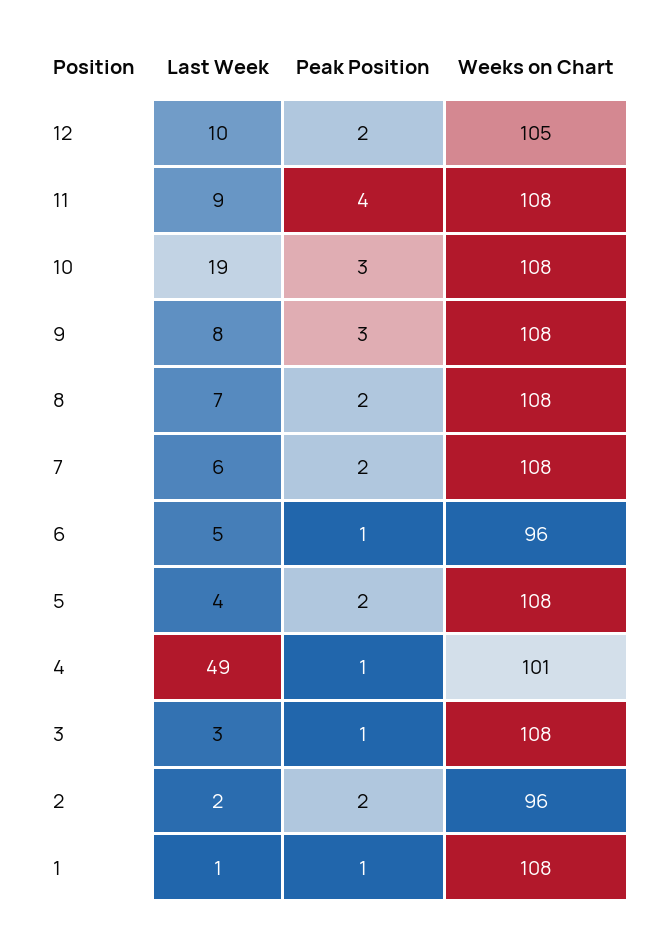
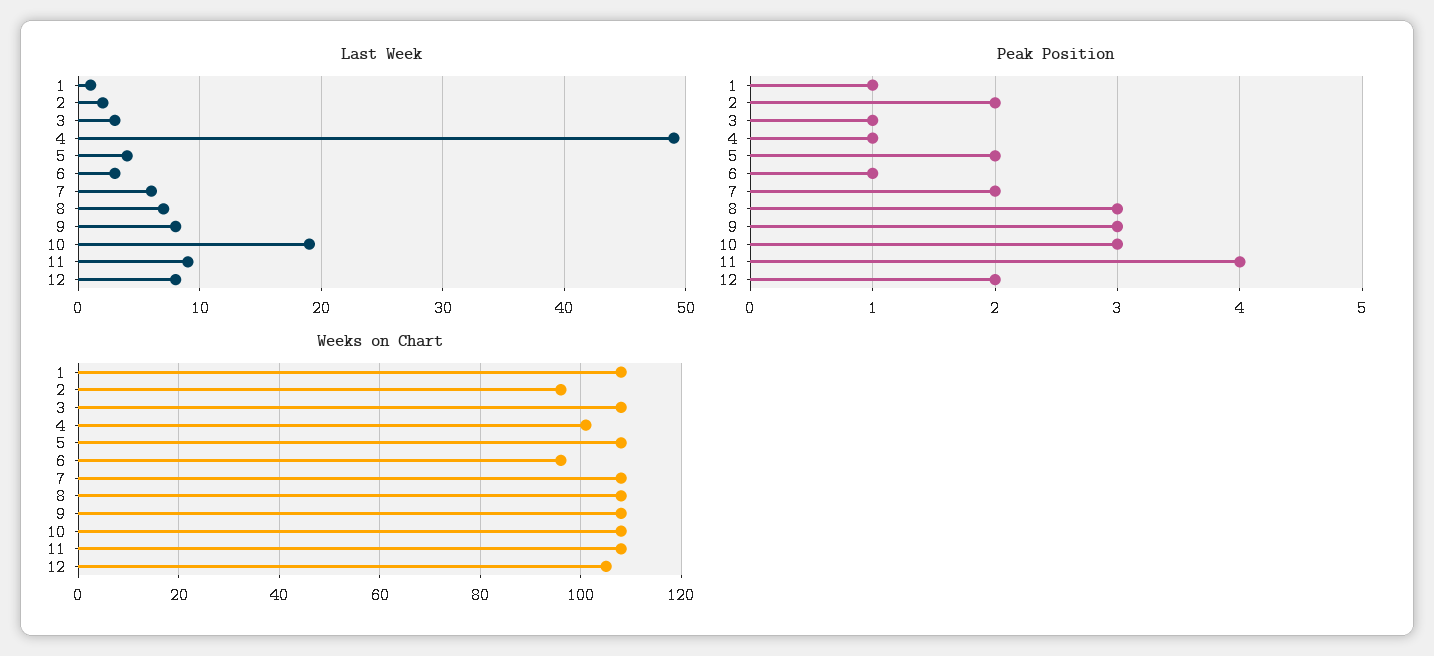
Last Week, 12: 10 -> 8
Peak Position, 8: 2 -> 3
Last Week, 6: 5 -> 3

